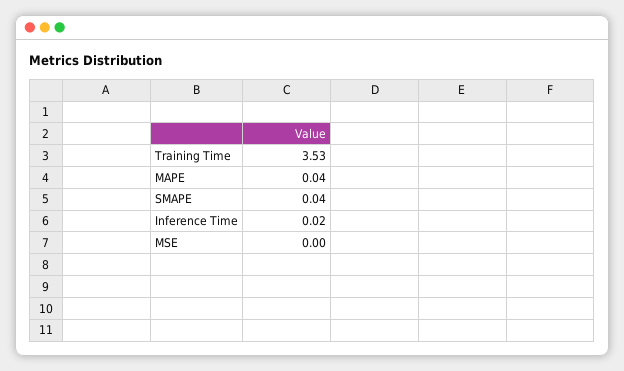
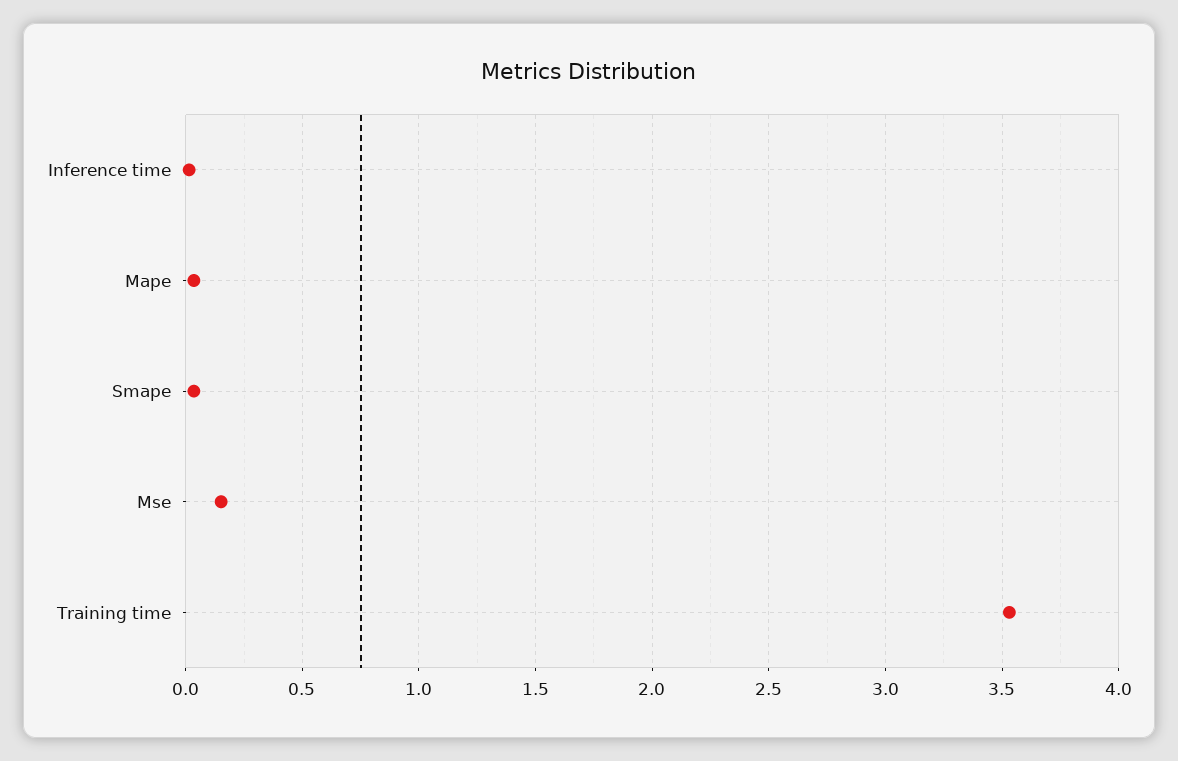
MSE: 0 -> 0.15

